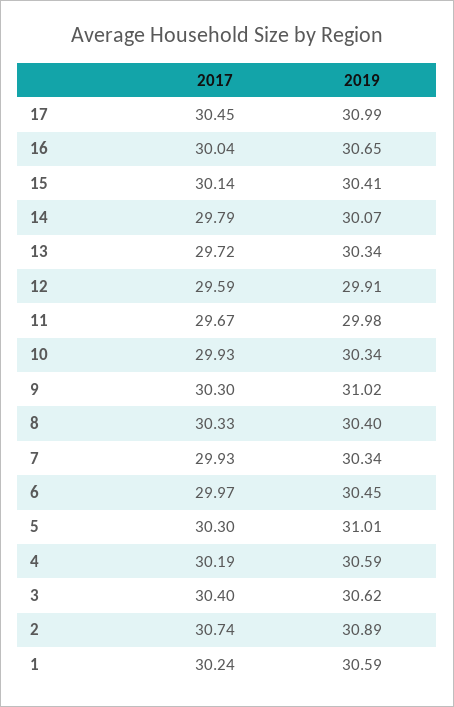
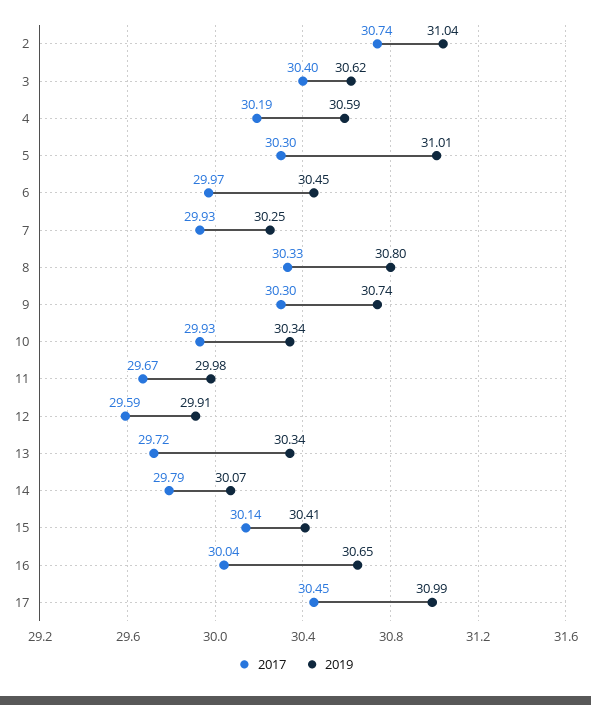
2019, 9: 31.02 -> 30.74
2019, 8: 30.4 -> 30.8
2019, 7: 30.34 -> 30.25
2019, 2: 30.89 -> 31.04
2017, 1: 30.24 -> none
2019, 1: 30.59 -> none

